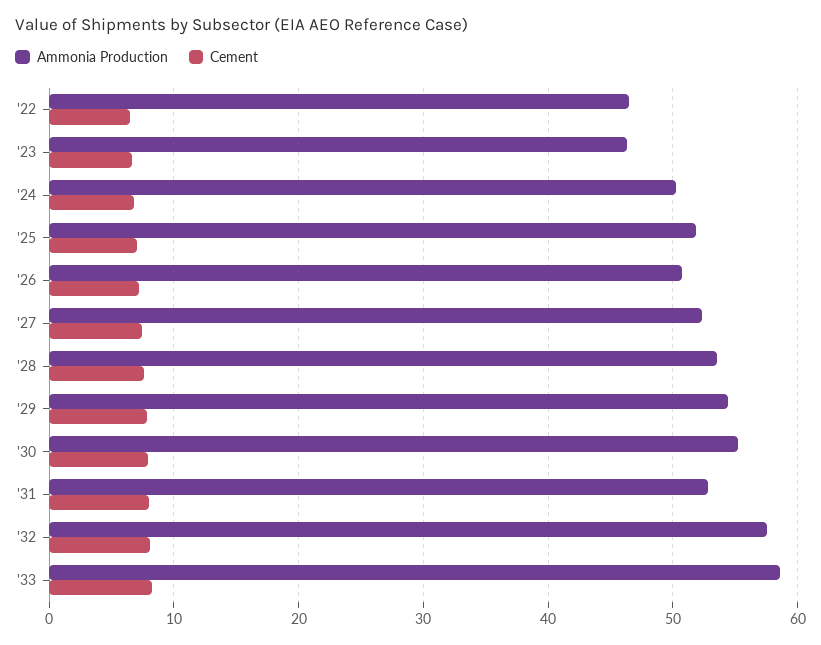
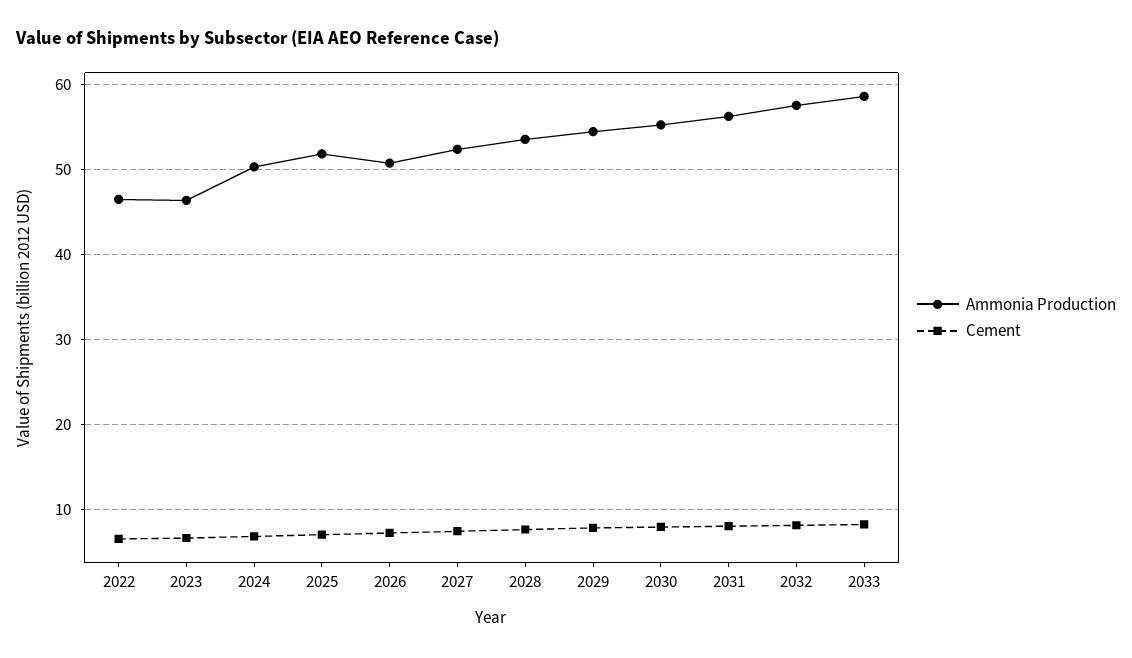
Ammonia Production, '31: 53 -> 56

